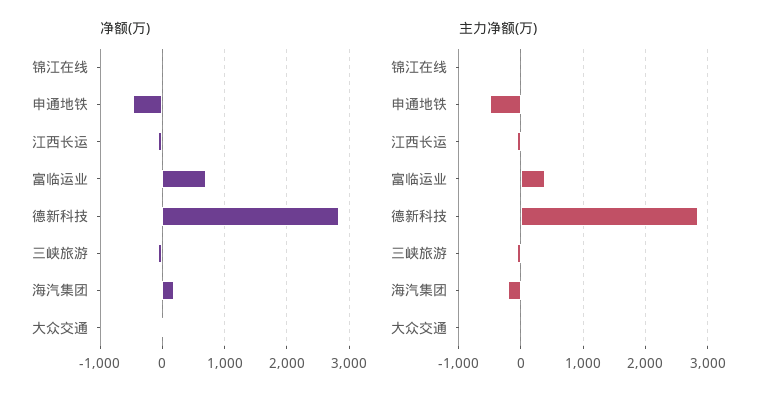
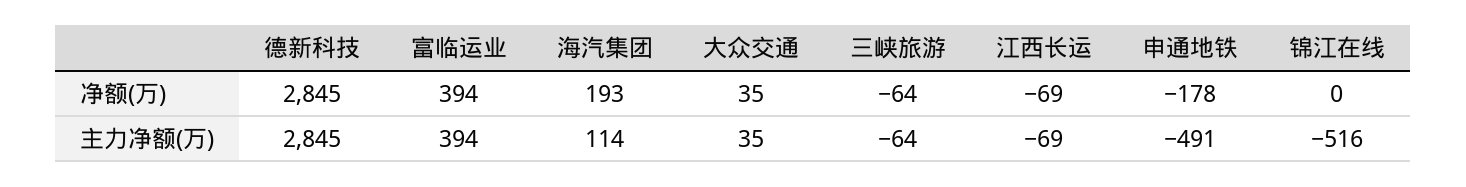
净额(万), 申通地铁: -500 -> -178
净额(万), 富临运业: 700 -> 394
主力净额(万), 锦江在线: 0 -> -516
主力净额(万), 海汽集团: -200 -> 114

